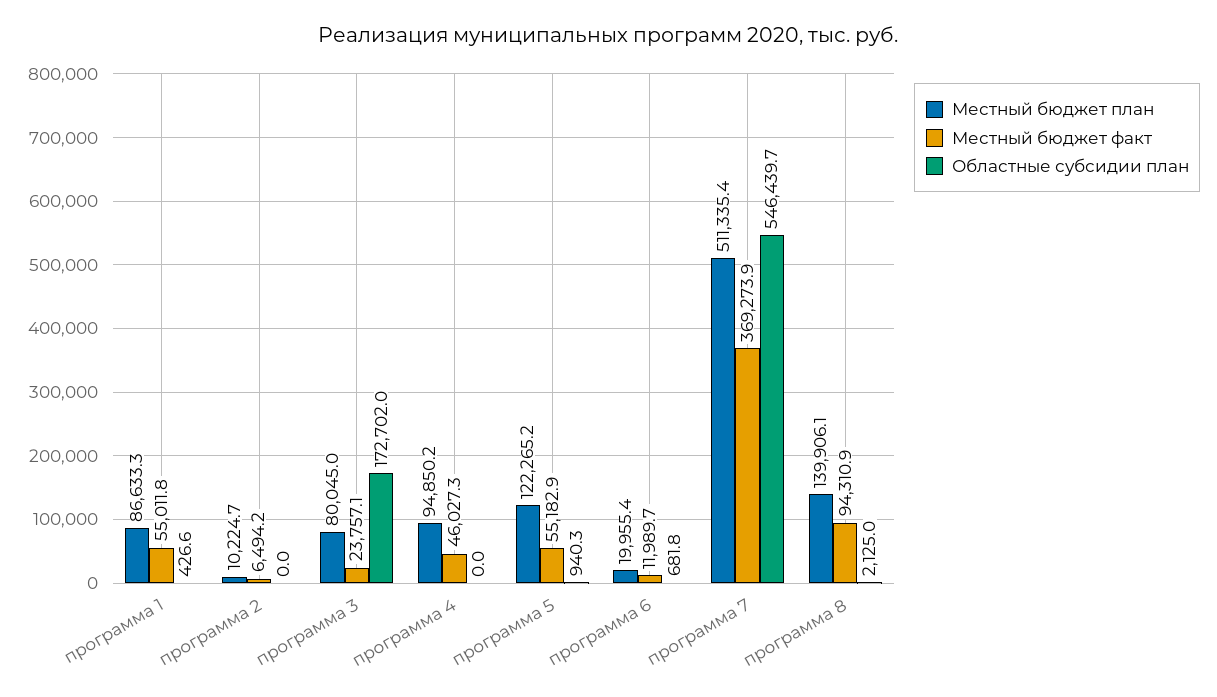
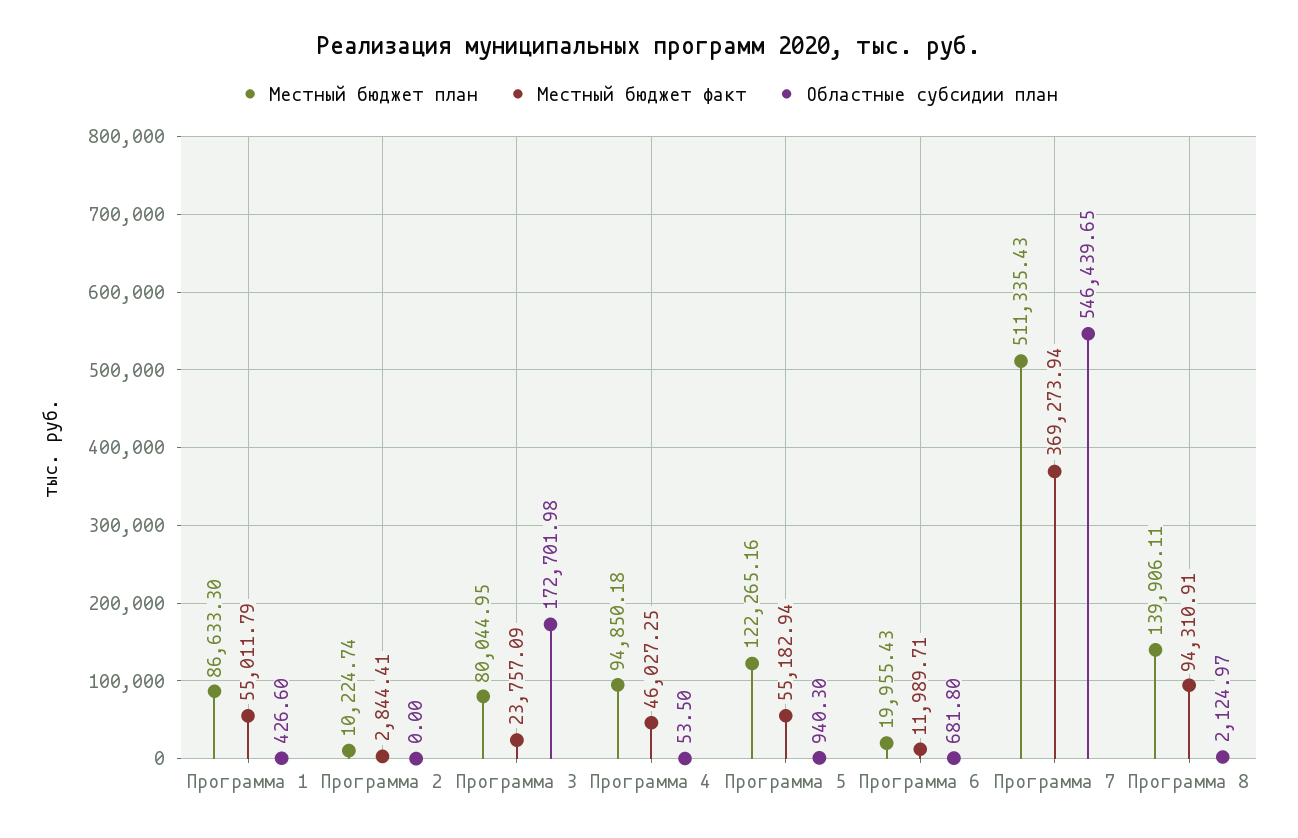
Местный бюджет факт, программа 2: 6494.2 -> 2844.41
Областные субсидии план, программа 4: 0 -> 53.5

